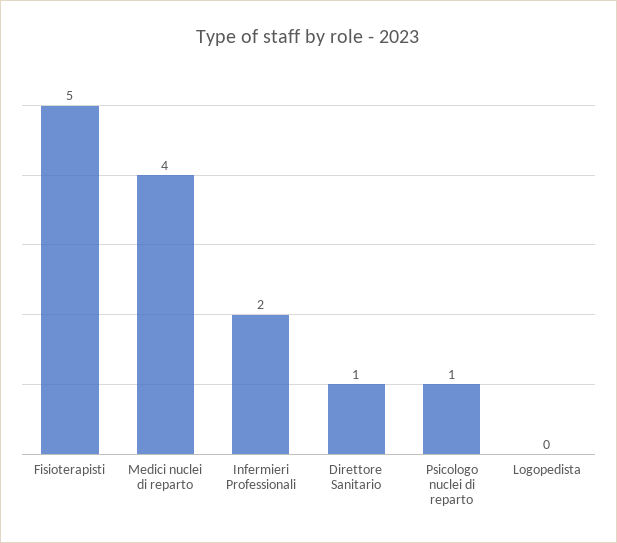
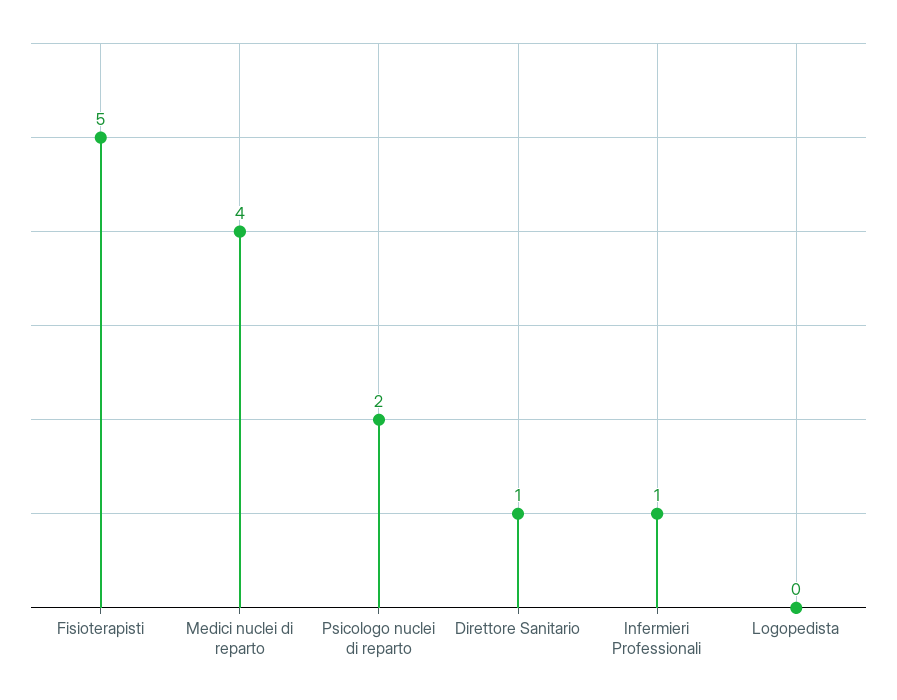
Infermieri Professionali: 2 -> 1
Psicologo nuclei di reparto: 1 -> 2

